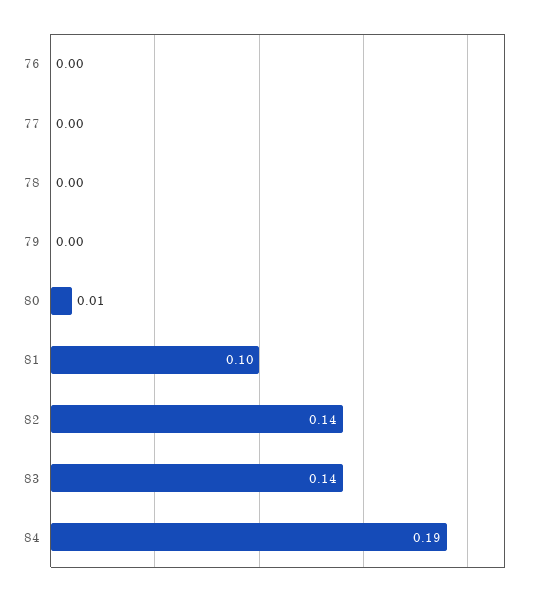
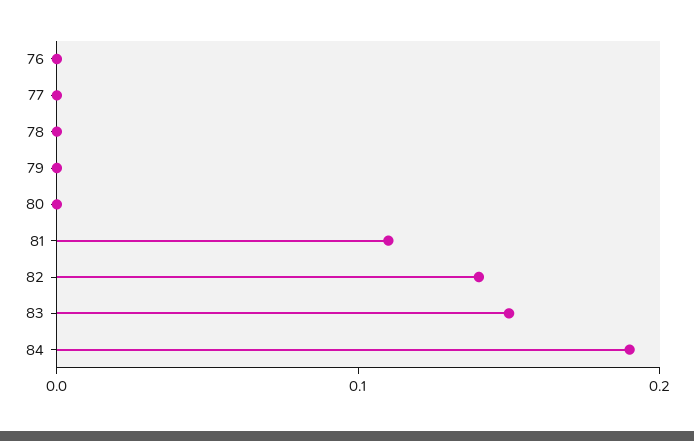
80: 0.01 -> 0
81: 0.1 -> 0.11
83: 0.14 -> 0.15

